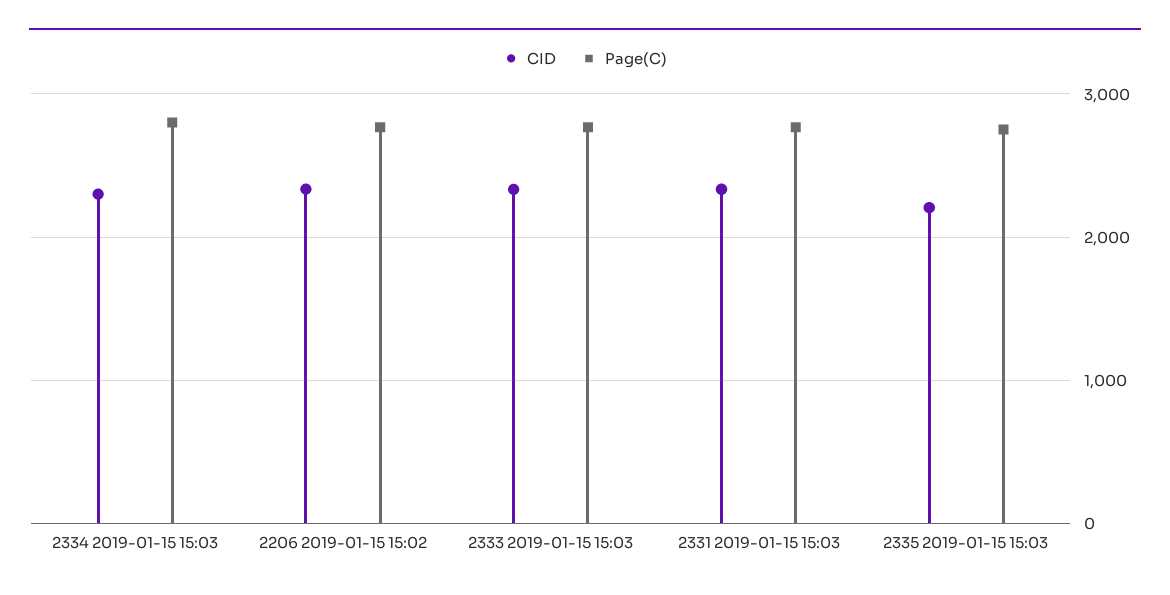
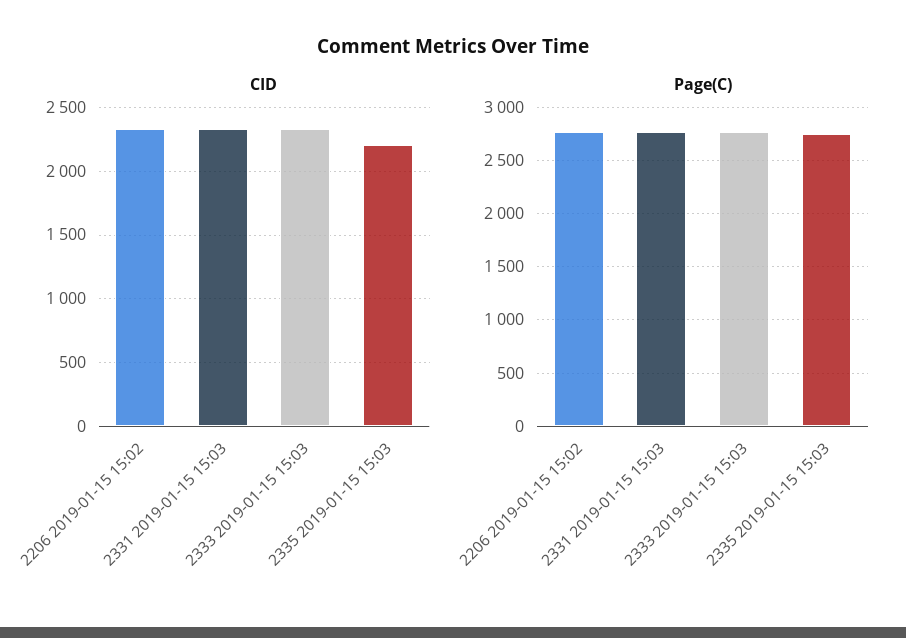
CID, 2334 2019-01-15 15:03: 2300 -> none
Page(C), 2334 2019-01-15 15:03: 2800 -> none

